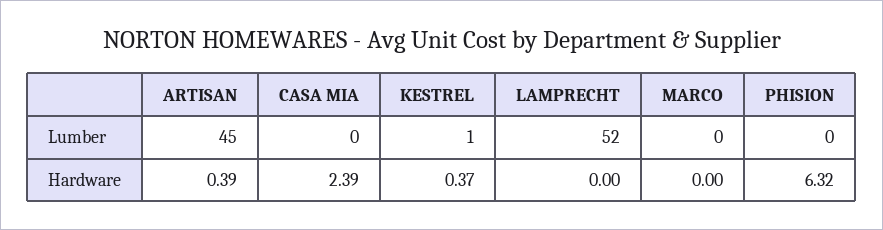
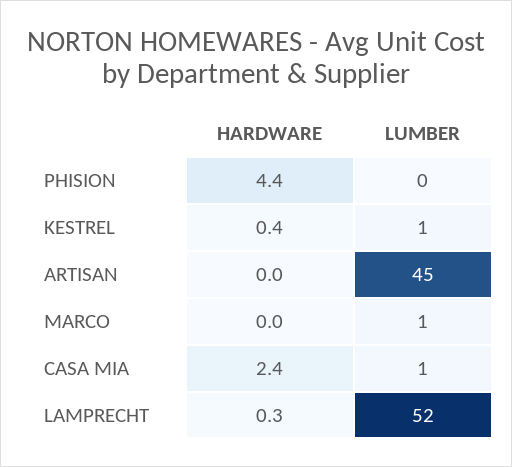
CASA MIA, Lumber: 0 -> 1
MARCO, Lumber: 0 -> 1
ARTISAN, Hardware: 0.39 -> 0
LAMPRECHT, Hardware: 0 -> 0.3
PHISION, Hardware: 6.32 -> 4.4

